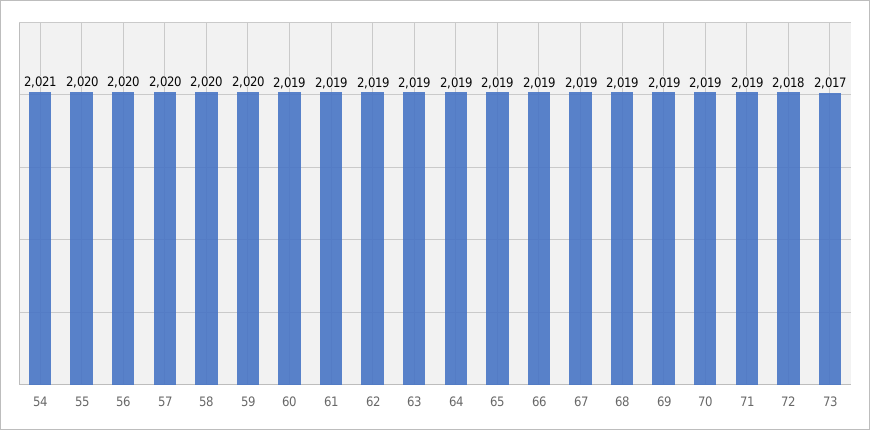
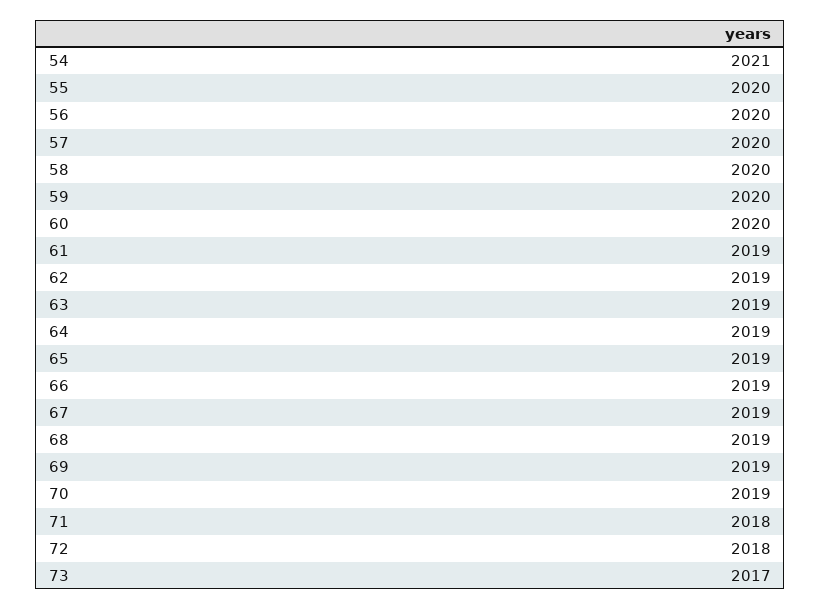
60: 2019 -> 2020
71: 2019 -> 2018

